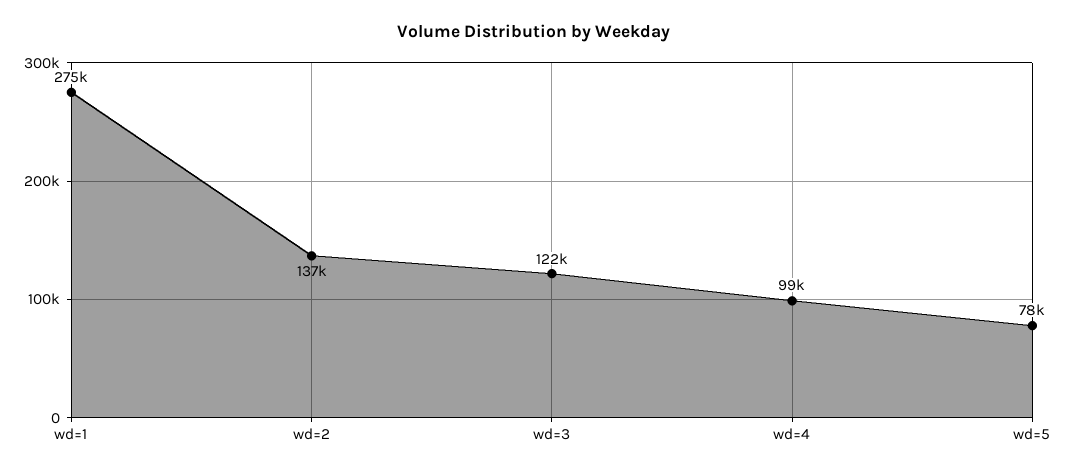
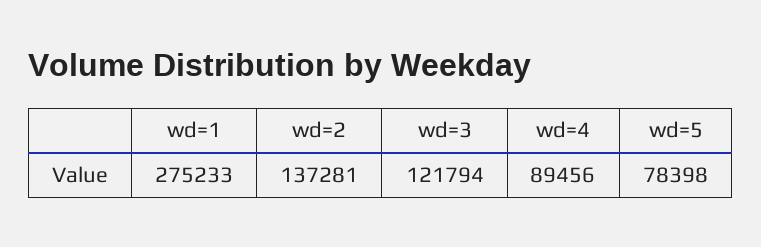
wd=4: 99000 -> 89456

